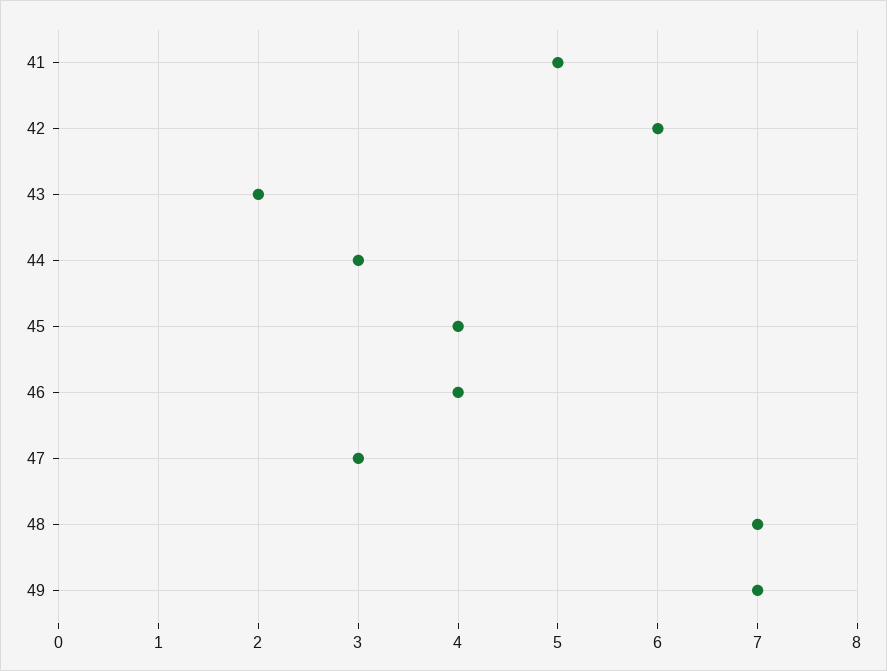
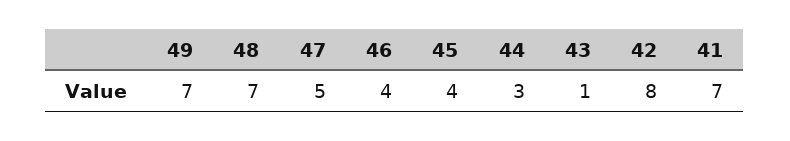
41: 5 -> 7
42: 6 -> 8
43: 2 -> 1
47: 3 -> 5

